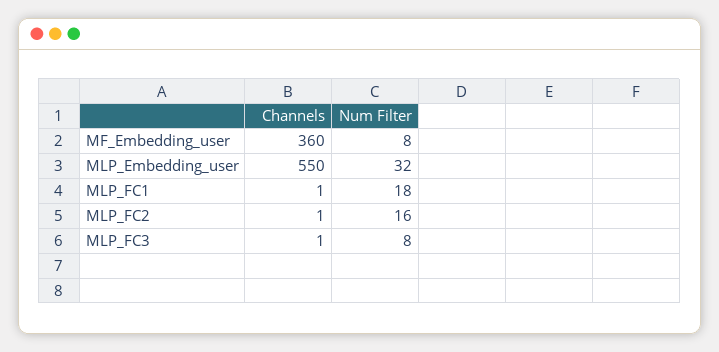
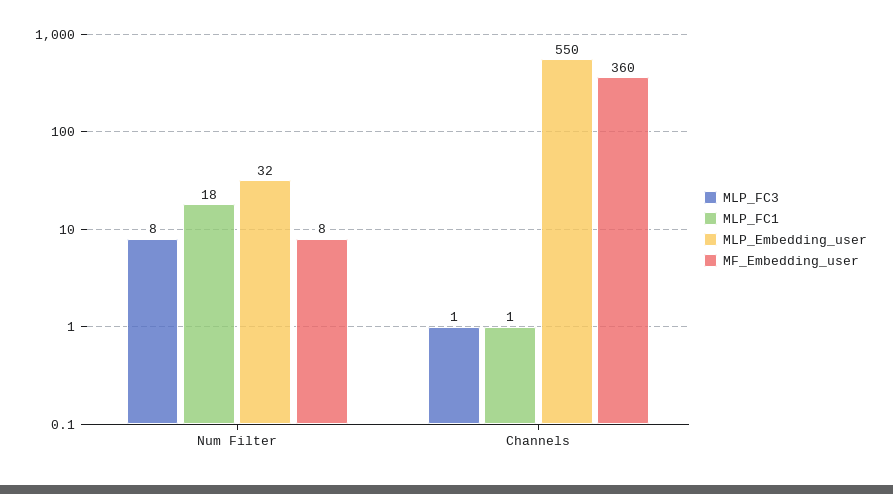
MLP_FC2, Channels: 1 -> none
MLP_FC2, Num Filter: 16 -> none

